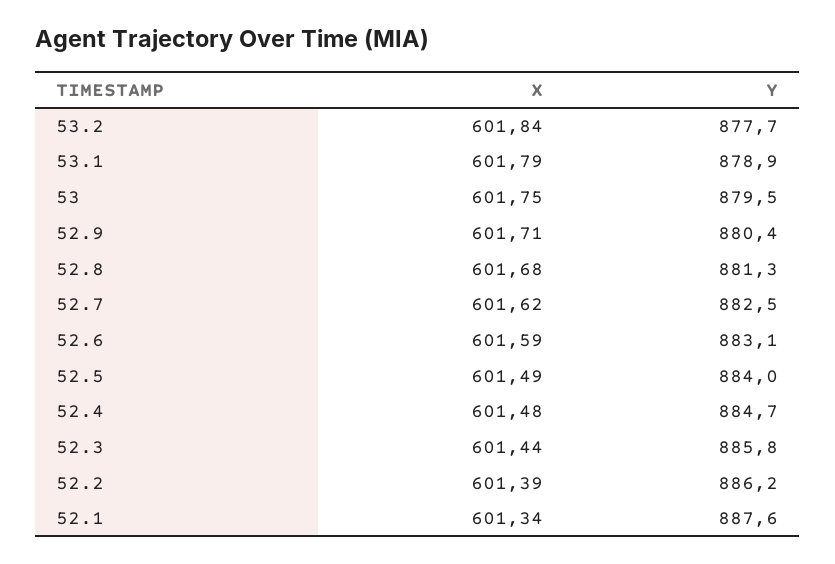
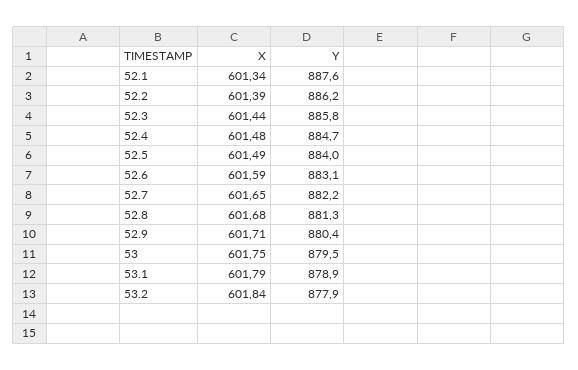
Y, 53.2: 877.7 -> 877.9
X, 52.7: 601.62 -> 601.65
Y, 52.7: 882.5 -> 882.2

